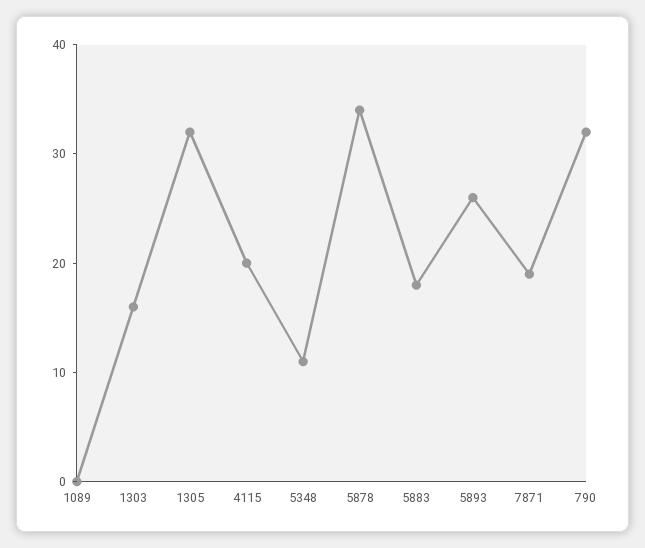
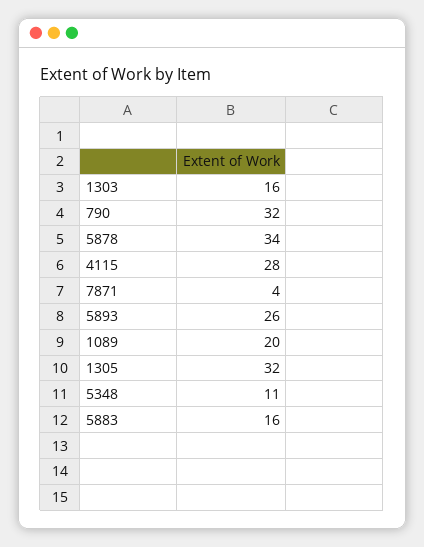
1089: 0 -> 20
4115: 20 -> 28
5883: 18 -> 16
7871: 19 -> 4

